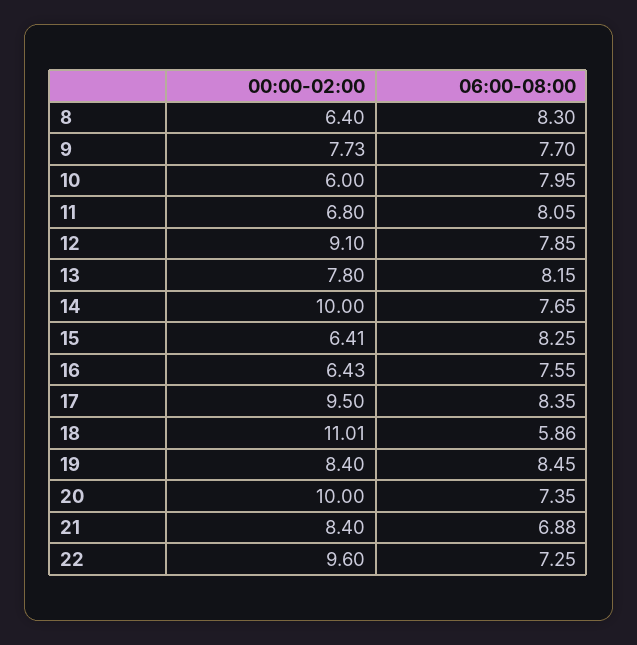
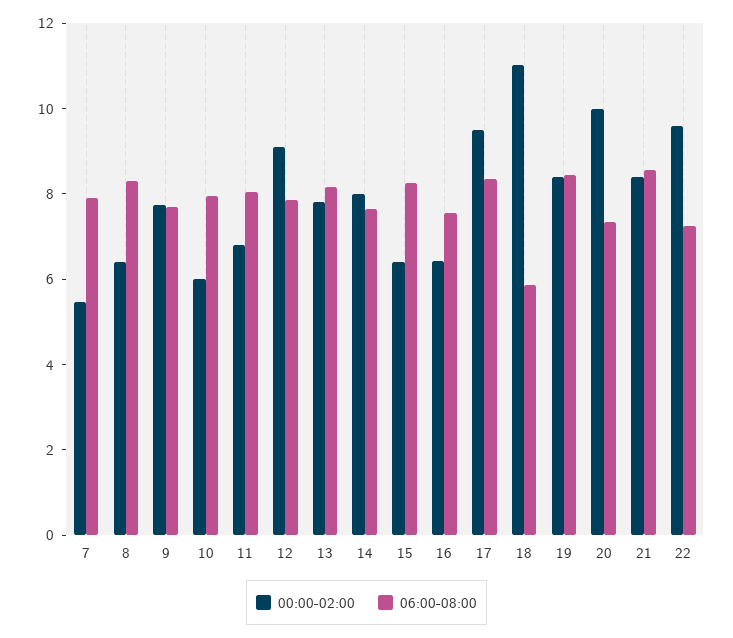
00:00-02:00, 14: 10 -> 8
06:00-08:00, 21: 6.88 -> 8.5
00:00-02:00, 7: none -> 5.5
06:00-08:00, 7: none -> 8

